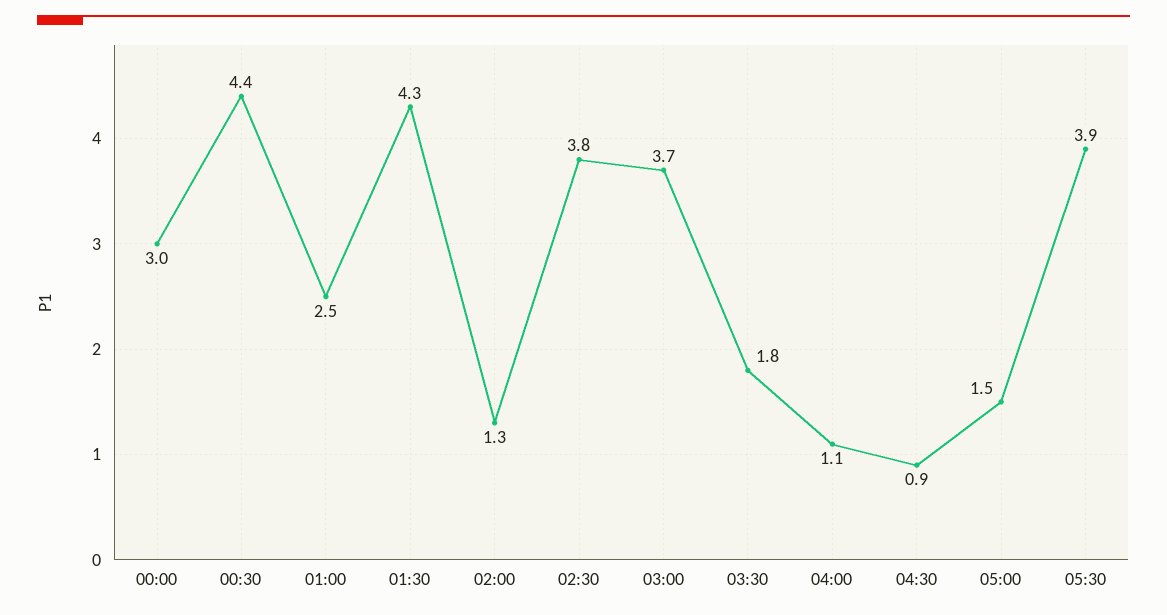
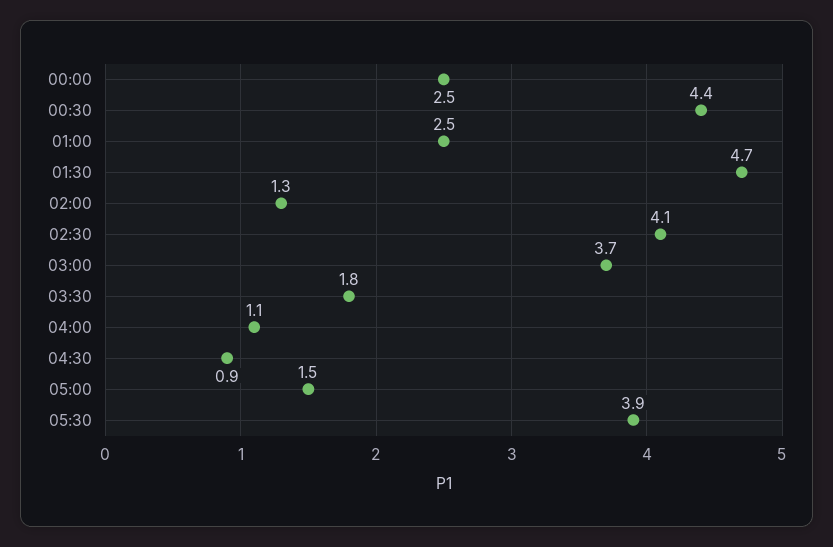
00:00: 3 -> 2.5
01:30: 4.3 -> 4.7
02:30: 3.8 -> 4.1

